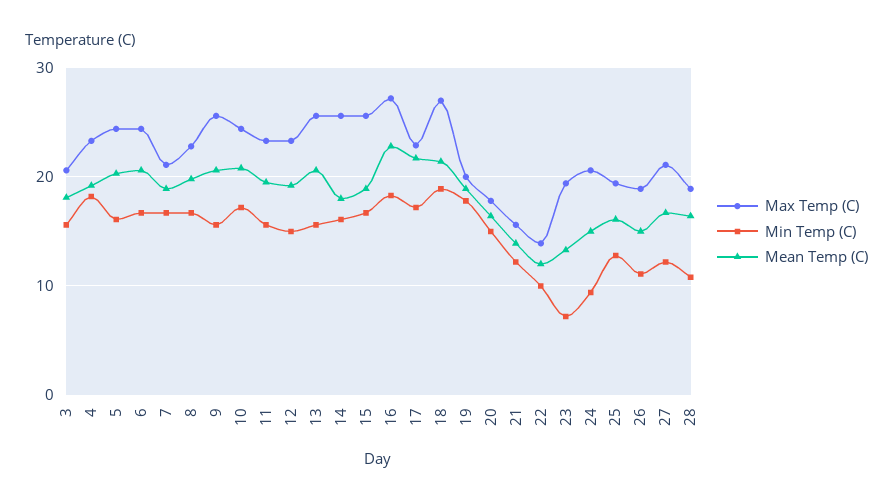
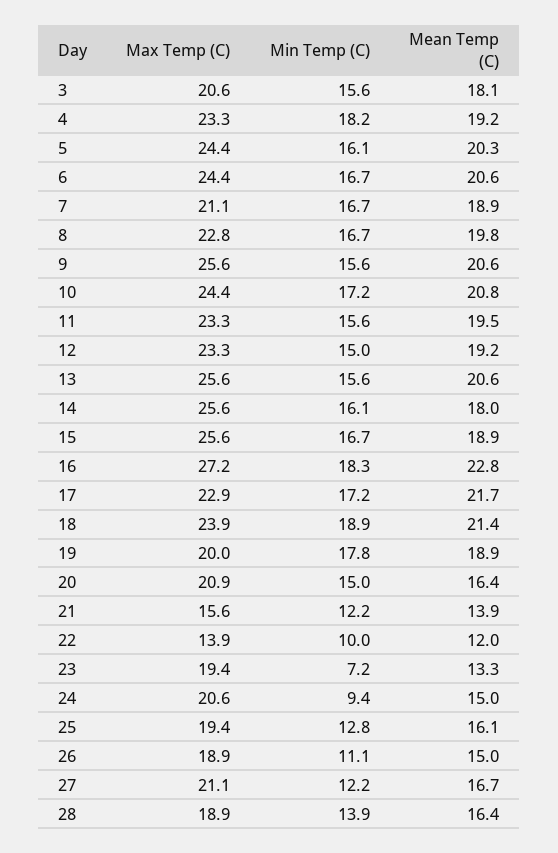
Max Temp (C), 18: 27 -> 23.9
Max Temp (C), 20: 18 -> 20.9
Min Temp (C), 28: 11 -> 13.9

